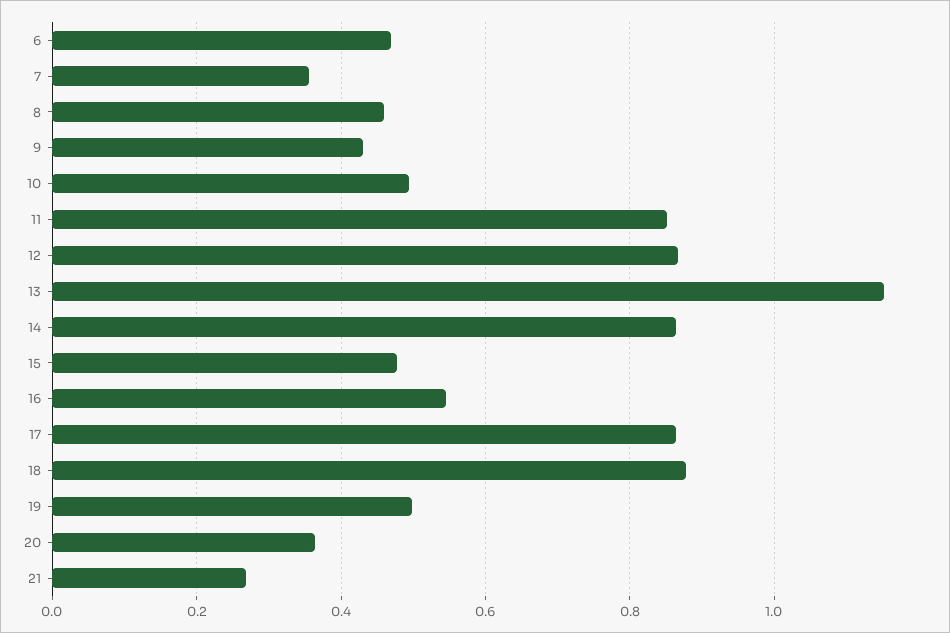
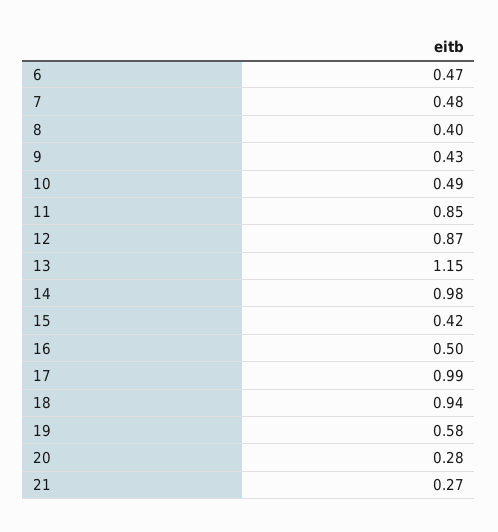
7: 0.36 -> 0.48
8: 0.46 -> 0.4
14: 0.86 -> 0.98
15: 0.48 -> 0.42
16: 0.54 -> 0.5
17: 0.86 -> 0.99
18: 0.88 -> 0.94
19: 0.5 -> 0.58
20: 0.36 -> 0.28

